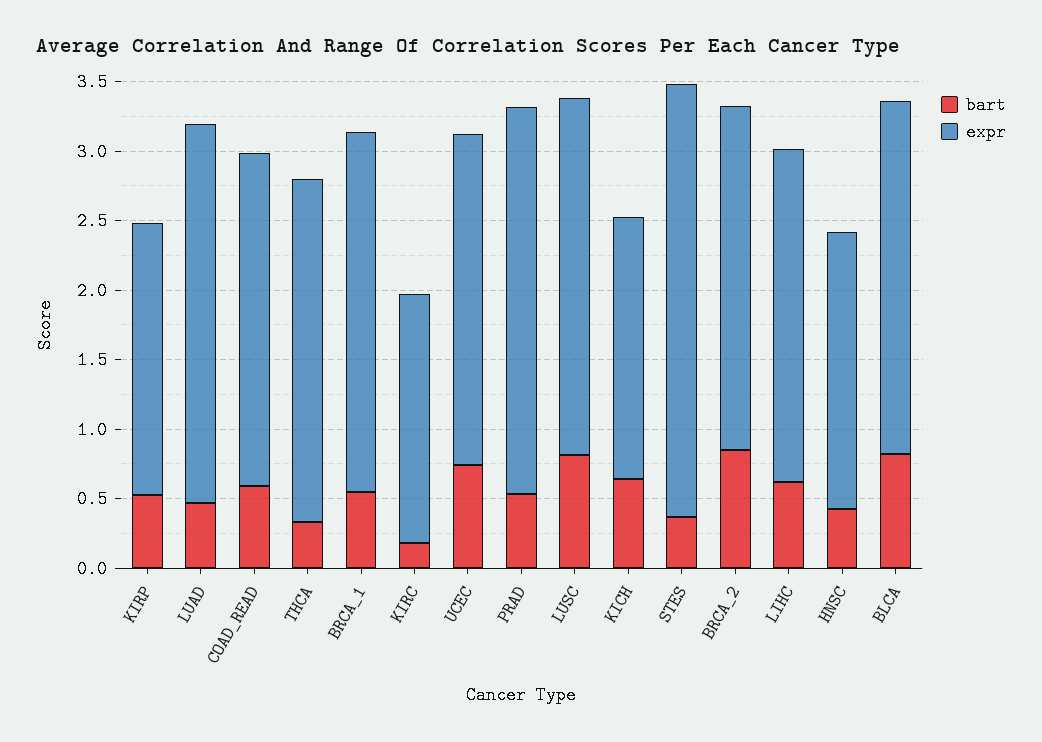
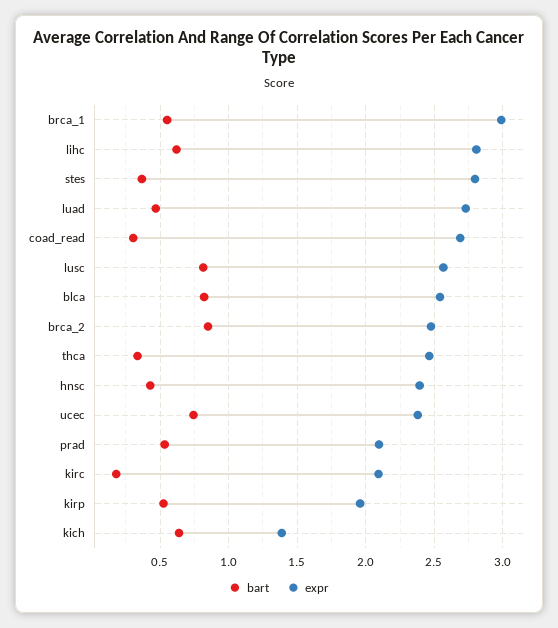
bart, COAD_READ: 0.6 -> 0.3
expr, COAD_READ: 2.4 -> 2.7
expr, BRCA_1: 2.6 -> 3
expr, KIRC: 1.8 -> 2.1
expr, PRAD: 2.8 -> 2.1
expr, KICH: 1.9 -> 1.4
expr, STES: 3.1 -> 2.8
expr, LIHC: 2.4 -> 2.8
expr, HNSC: 2 -> 2.4

